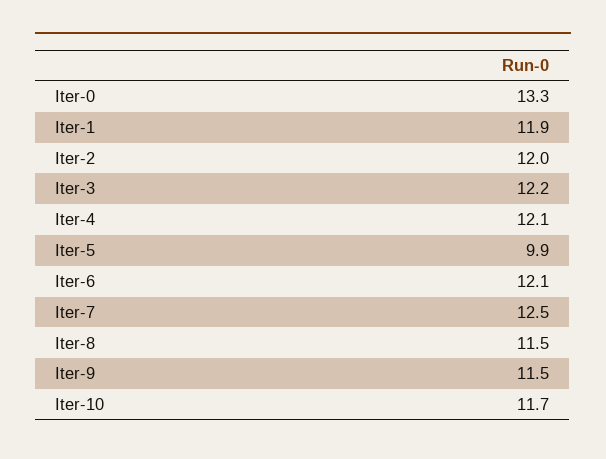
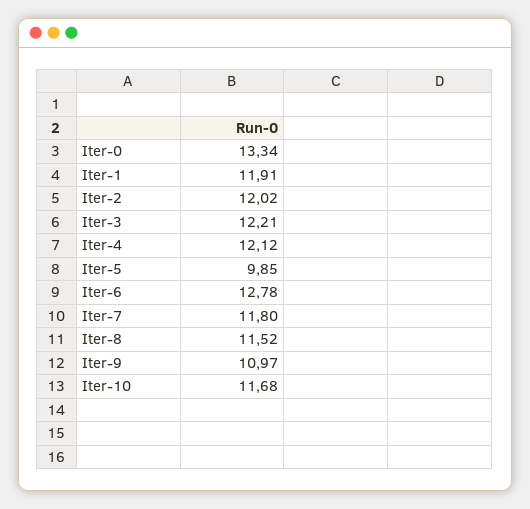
Iter-6: 12.1 -> 12.78
Iter-7: 12.5 -> 11.8
Iter-9: 11.5 -> 10.97

